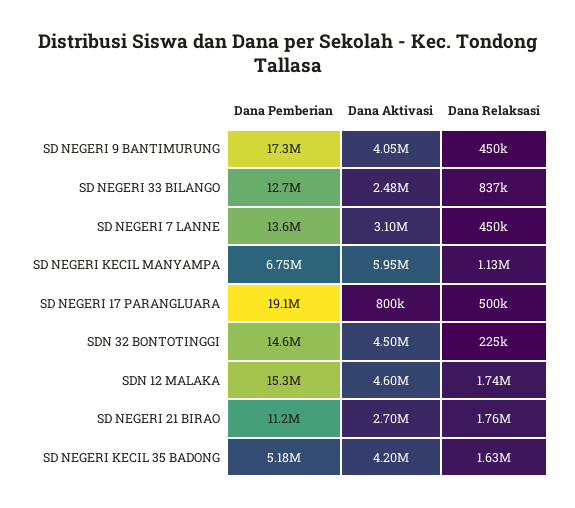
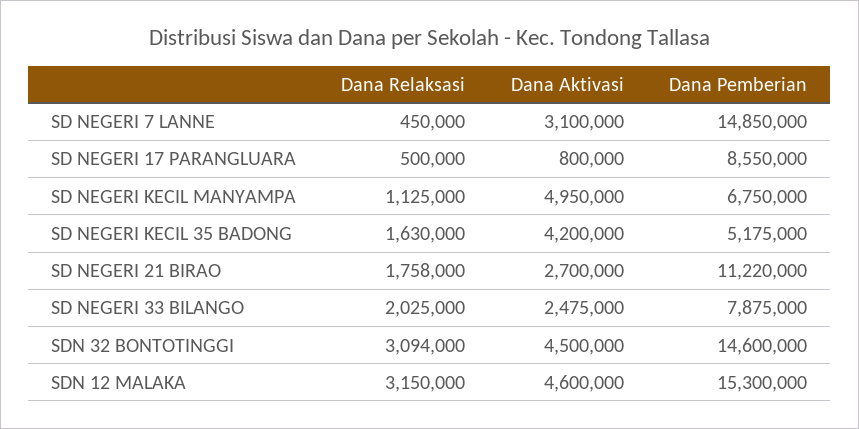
Dana Pemberian, SD NEGERI 9 BANTIMURUNG: 17300000 -> none
Dana Aktivasi, SD NEGERI 9 BANTIMURUNG: 4050000 -> none
Dana Relaksasi, SD NEGERI 9 BANTIMURUNG: 450000 -> none
Dana Pemberian, SD NEGERI 33 BILANGO: 12700000 -> 7875000
Dana Relaksasi, SD NEGERI 33 BILANGO: 837000 -> 2025000
Dana Pemberian, SD NEGERI 7 LANNE: 13600000 -> 14850000
Dana Aktivasi, SD NEGERI KECIL MANYAMPA: 5950000 -> 4950000
Dana Pemberian, SD NEGERI 17 PARANGLUARA: 19100000 -> 8550000
Dana Relaksasi, SDN 32 BONTOTINGGI: 225000 -> 3094000
Dana Relaksasi, SDN 12 MALAKA: 1740000 -> 3150000

